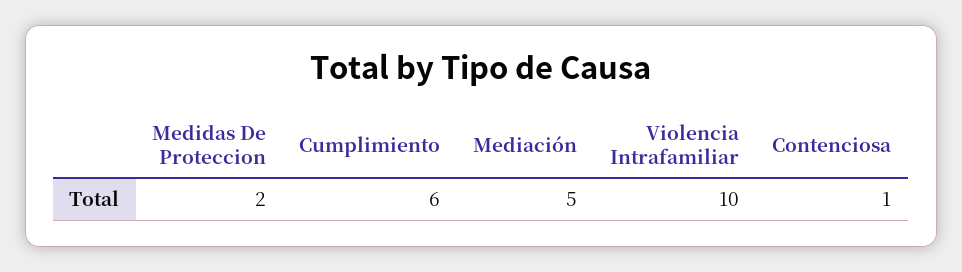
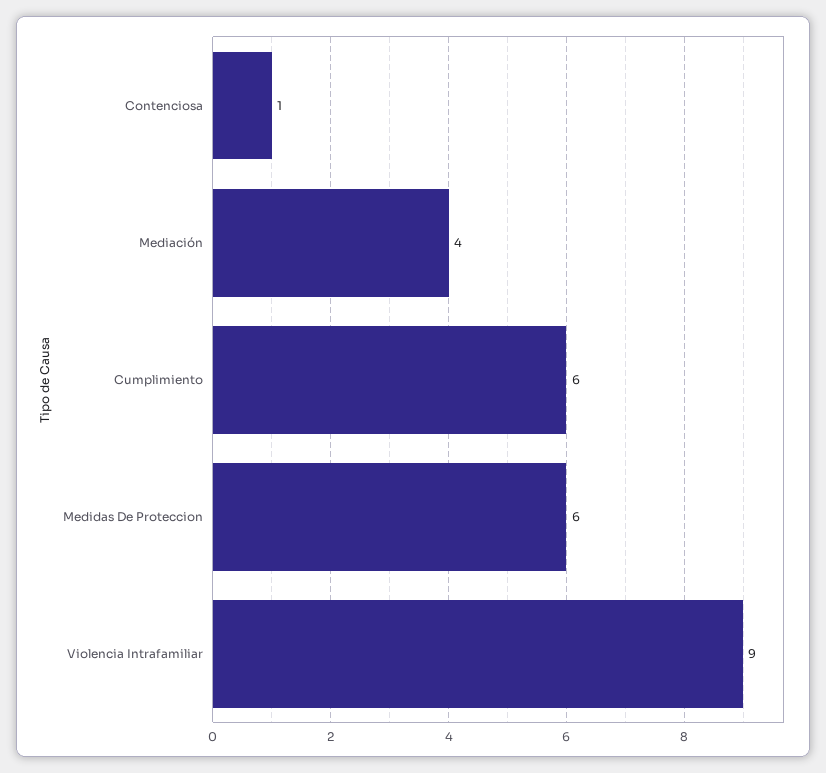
Medidas De Proteccion: 2 -> 6
Mediación: 5 -> 4
Violencia Intrafamiliar: 10 -> 9

